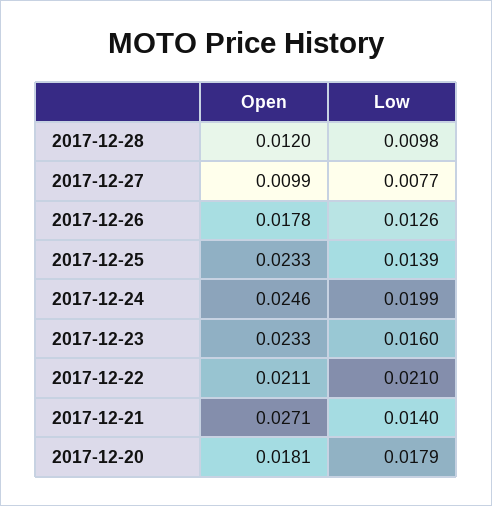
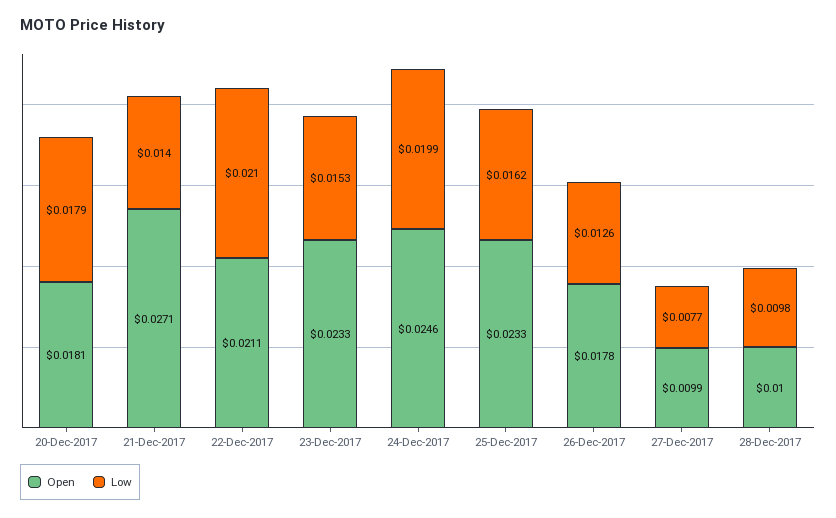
Open, 2017-12-28: 0.012 -> 0.01
Low, 2017-12-25: 0.0139 -> 0.0162
Low, 2017-12-23: 0.016 -> 0.0153

